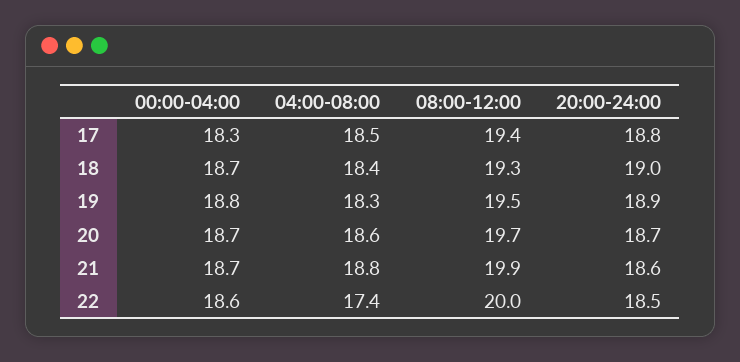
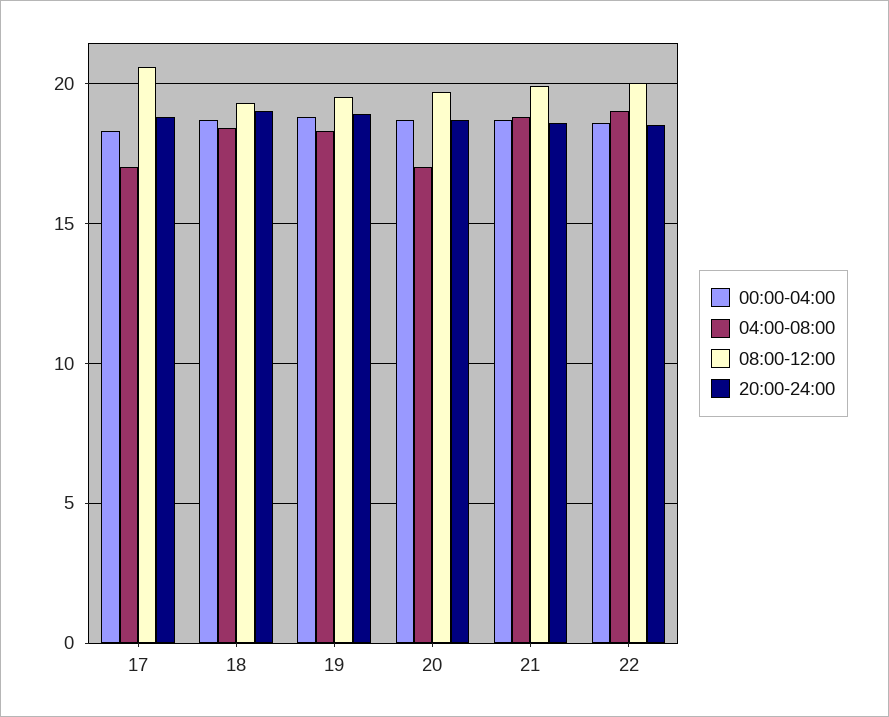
04:00-08:00, 17: 18.5 -> 17
08:00-12:00, 17: 19.4 -> 20.5
04:00-08:00, 20: 18.6 -> 17
04:00-08:00, 22: 17.4 -> 19

